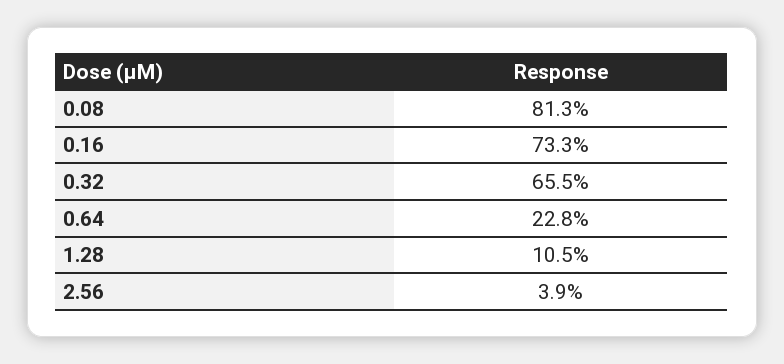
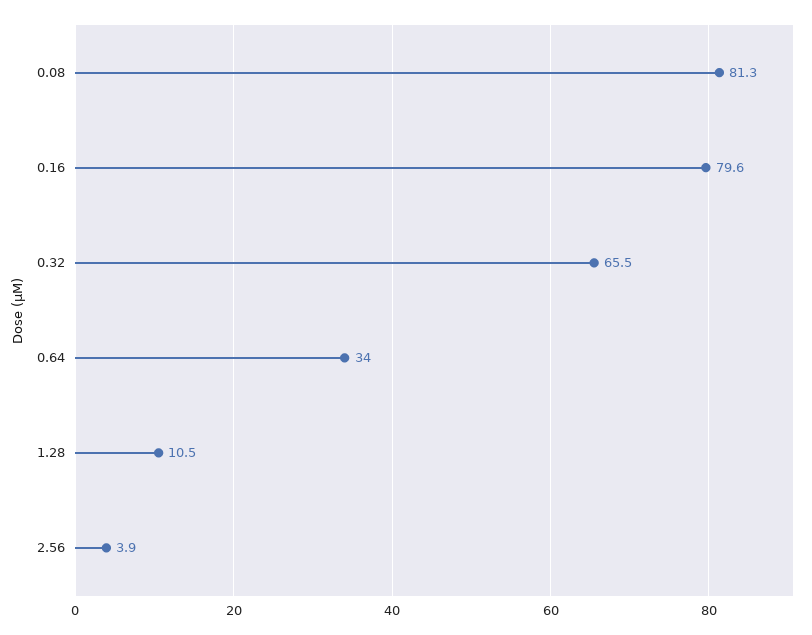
0.16: 73.3 -> 79.6
0.64: 22.8 -> 34

